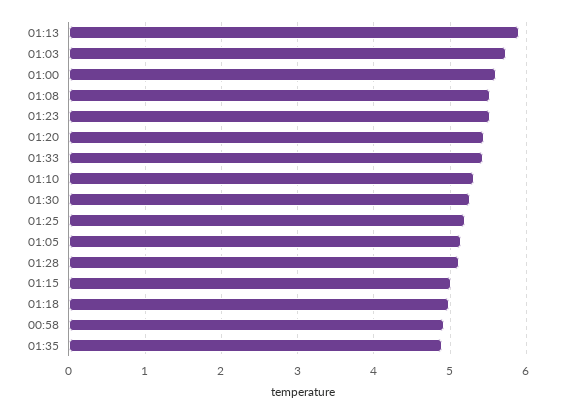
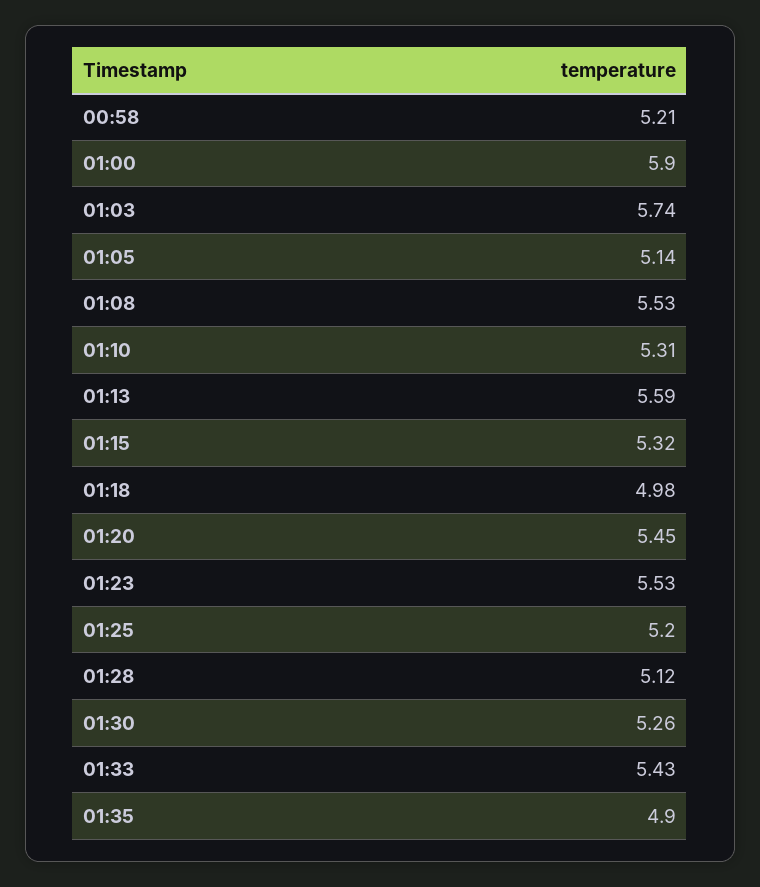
01:13: 5.9 -> 5.59
01:00: 5.6 -> 5.9
01:15: 5 -> 5.32
00:58: 4.9 -> 5.21

